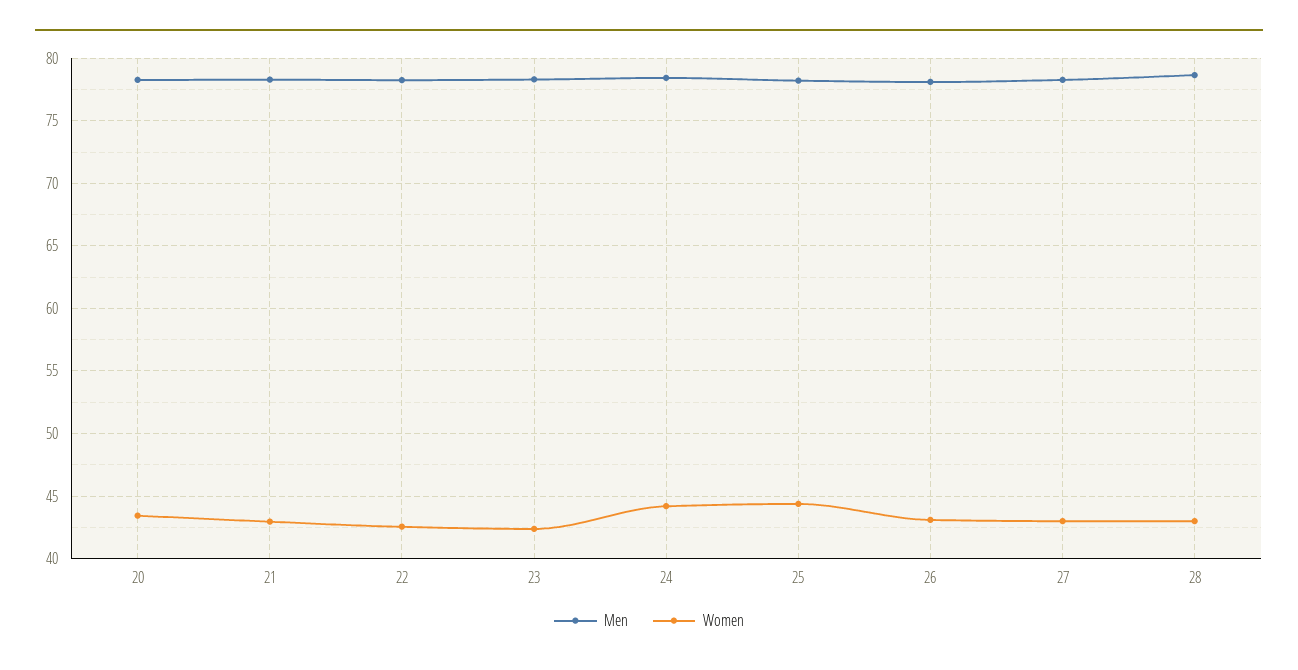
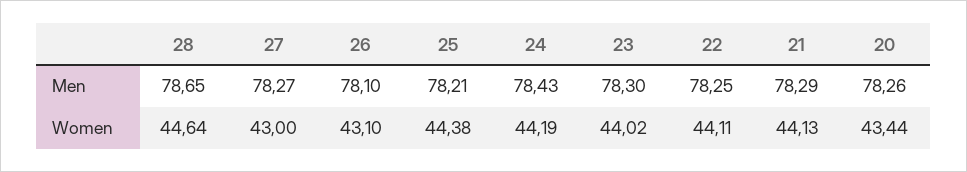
Women, 21: 43 -> 44.13
Women, 22: 42.5 -> 44.11
Women, 23: 42.5 -> 44.02
Women, 28: 43 -> 44.64

